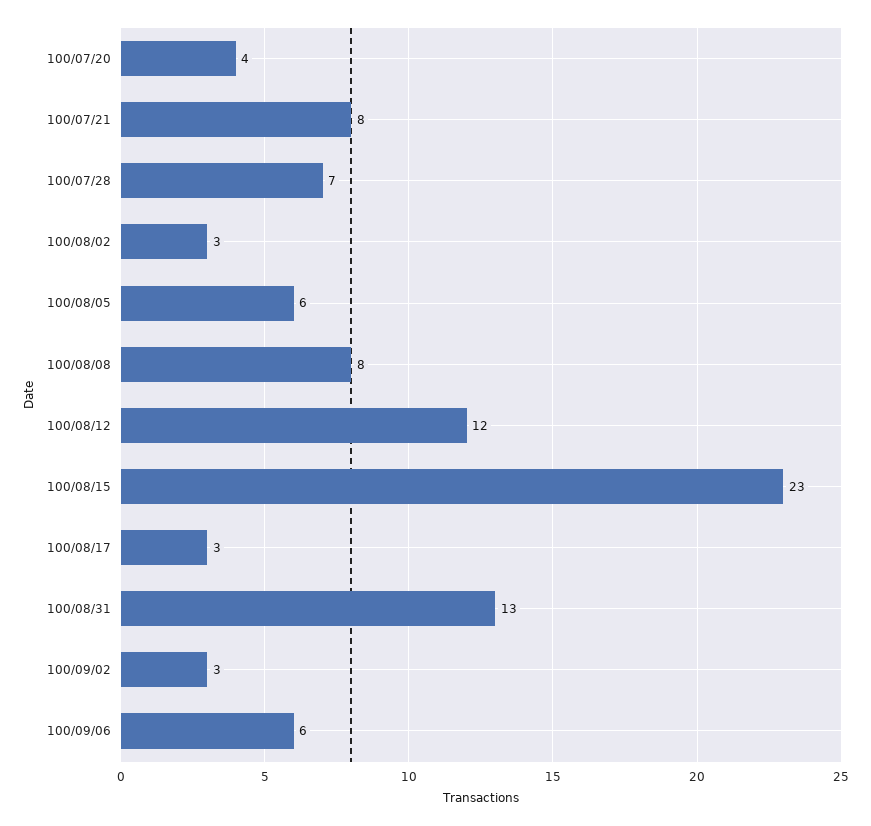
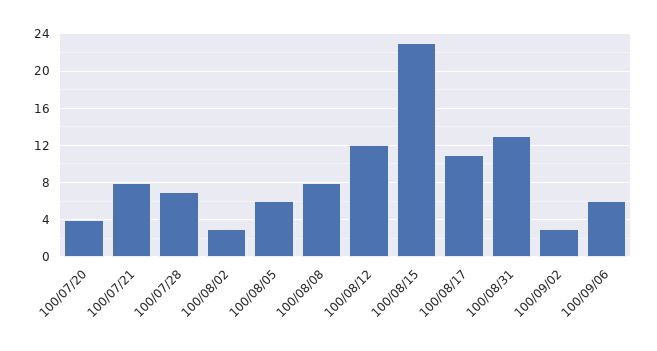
100/08/17: 3 -> 11

